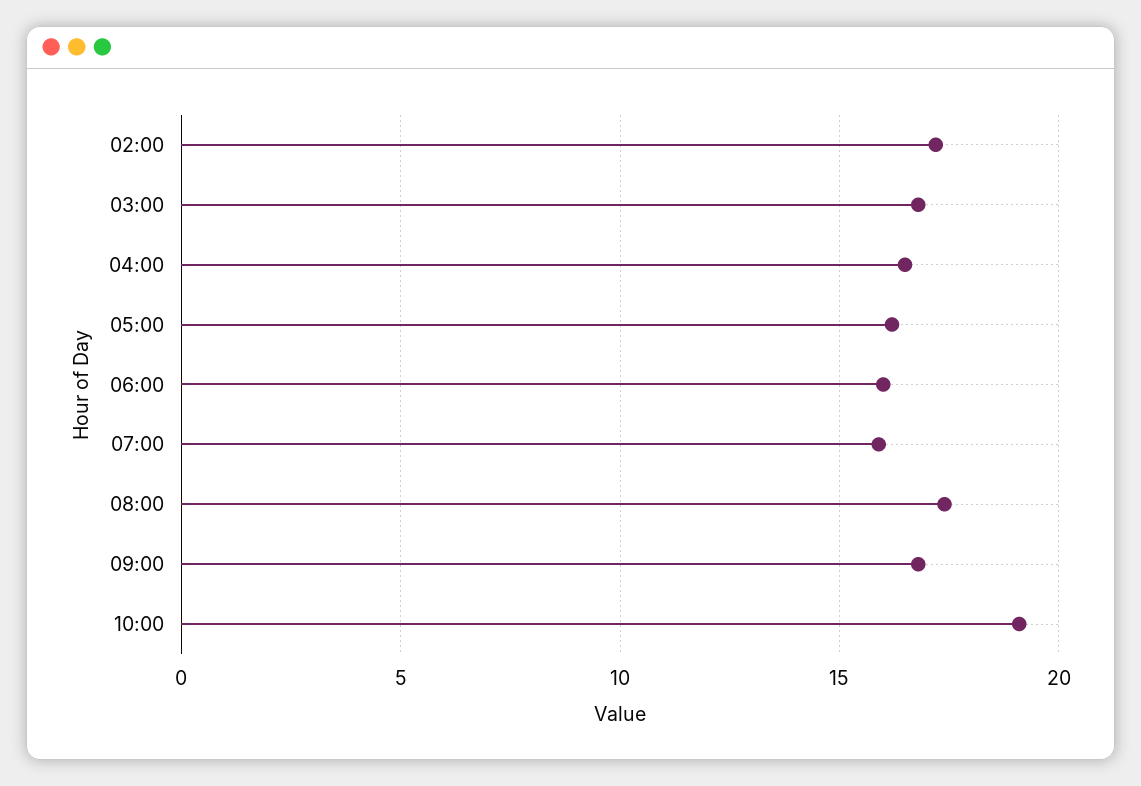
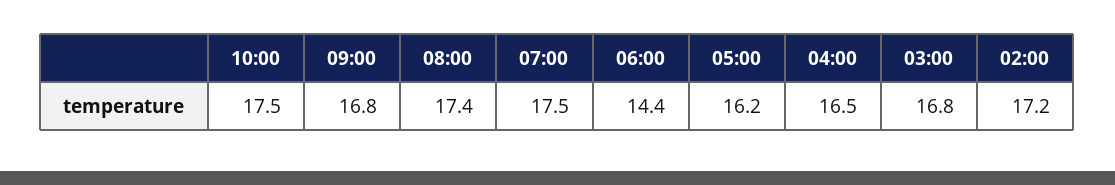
06:00: 16 -> 14.4
07:00: 16 -> 17.5
10:00: 19 -> 17.5

